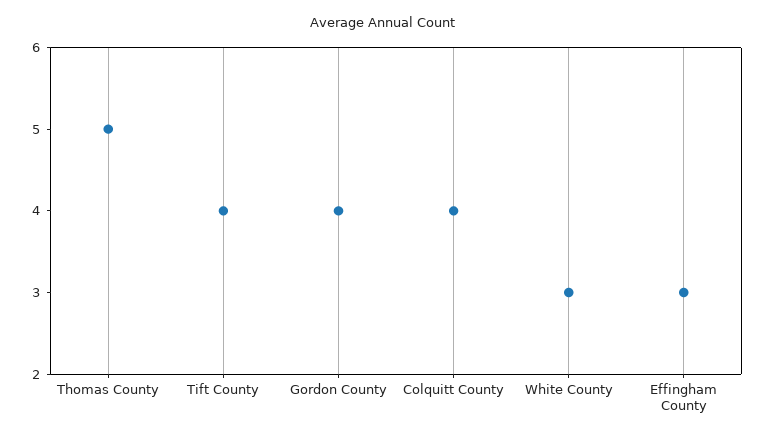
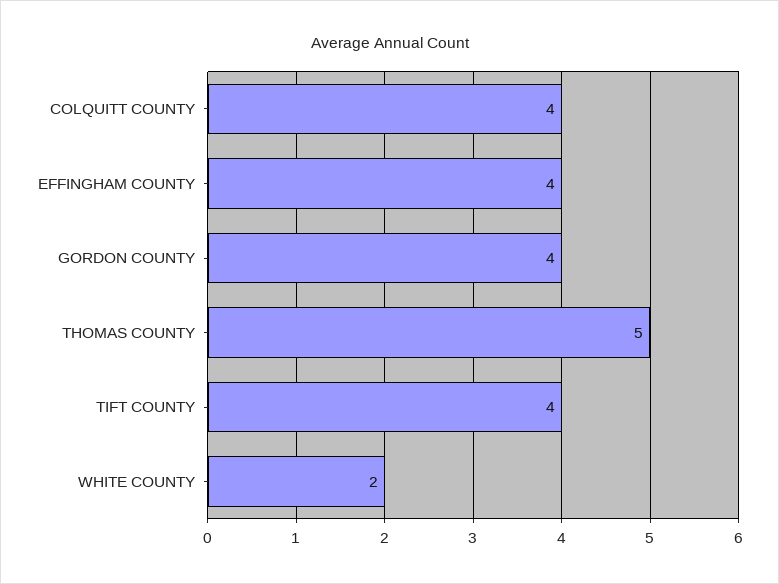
White County: 3 -> 2
Effingham County: 3 -> 4

